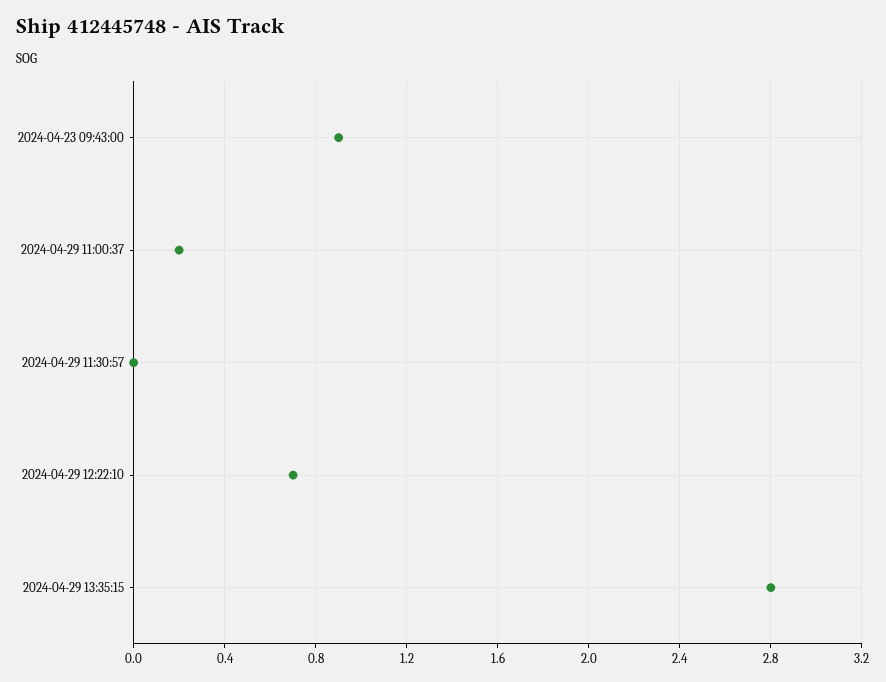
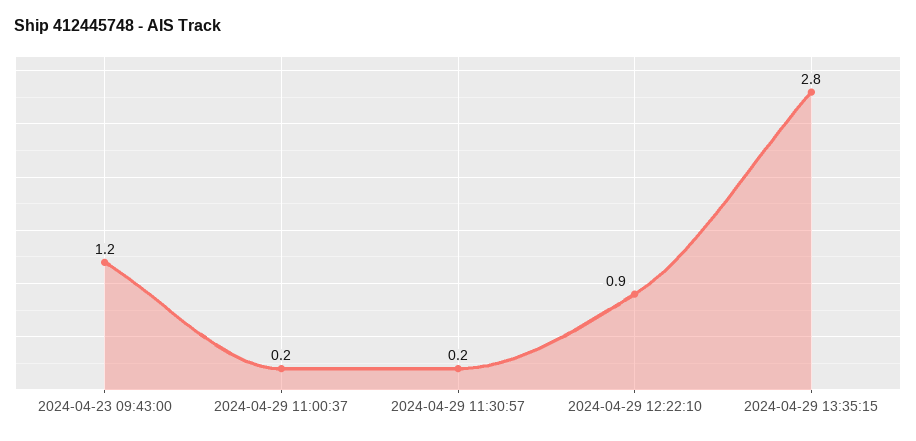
2024-04-23 09:43:00: 0.9 -> 1.2
2024-04-29 11:30:57: 0 -> 0.2
2024-04-29 12:22:10: 0.7 -> 0.9

